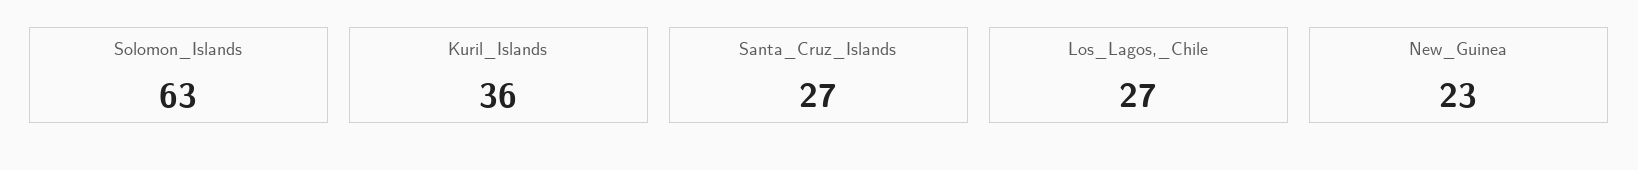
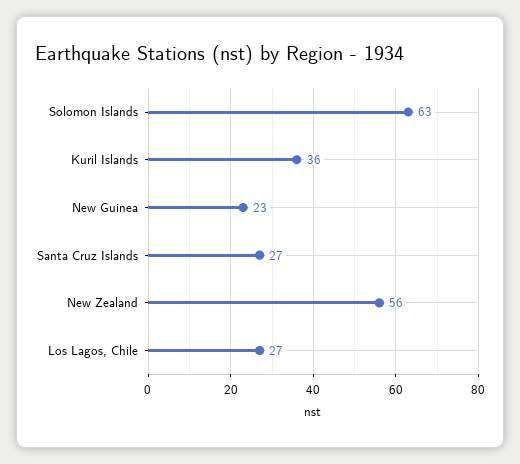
New Zealand: none -> 56

